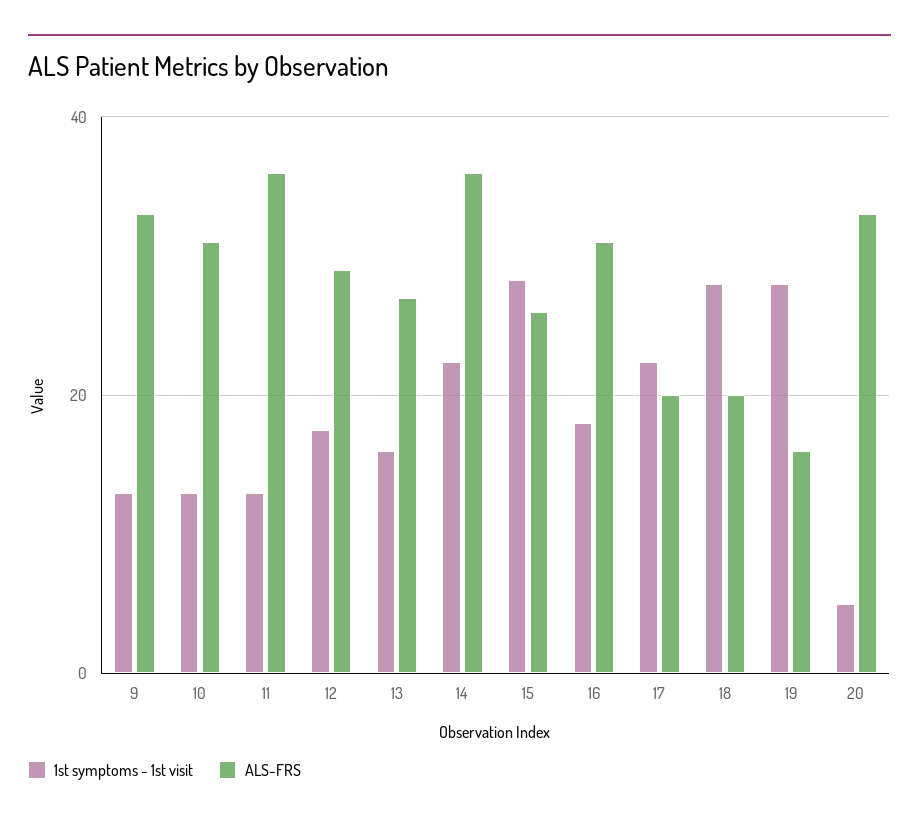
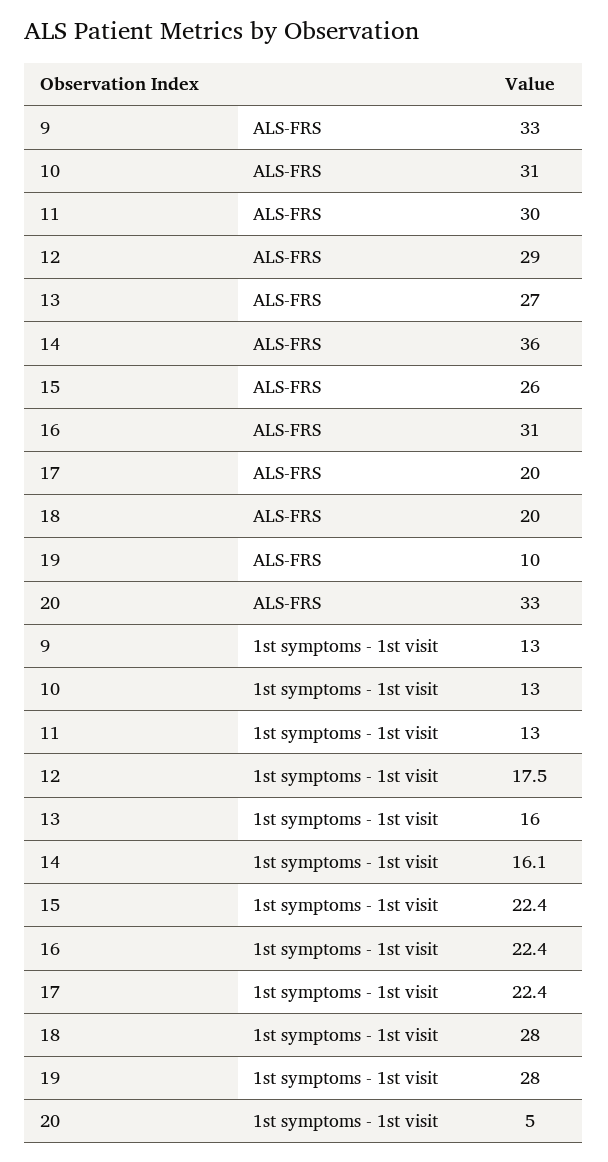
ALS-FRS, 11: 36 -> 30
1st symptoms - 1st visit, 14: 22 -> 16.1
1st symptoms - 1st visit, 15: 28 -> 22.4
1st symptoms - 1st visit, 16: 18 -> 22.4
ALS-FRS, 19: 16 -> 10

